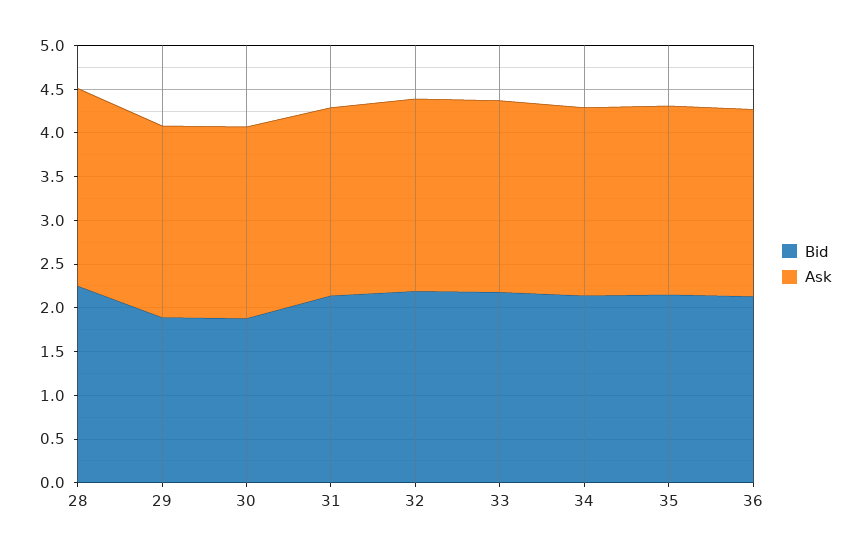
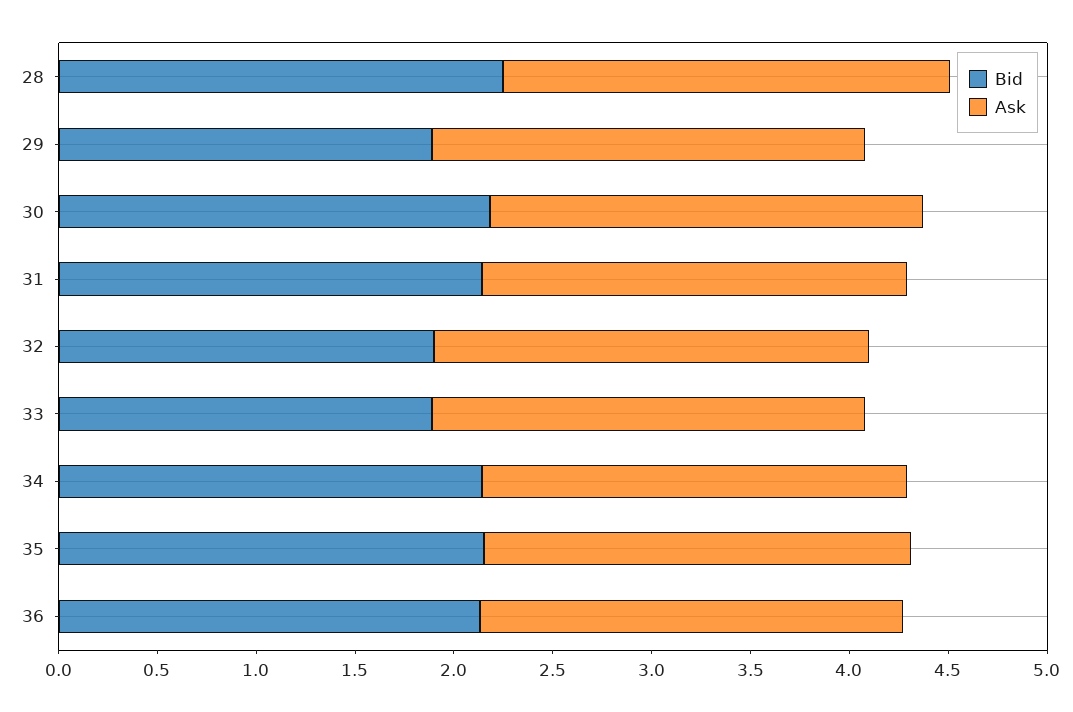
Bid, 30: 1.9 -> 2.2
Bid, 32: 2.2 -> 1.9
Bid, 33: 2.2 -> 1.9

